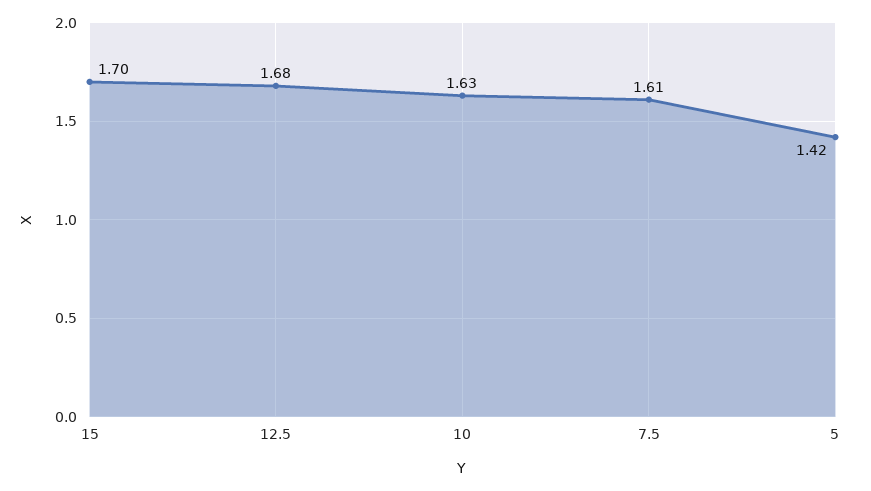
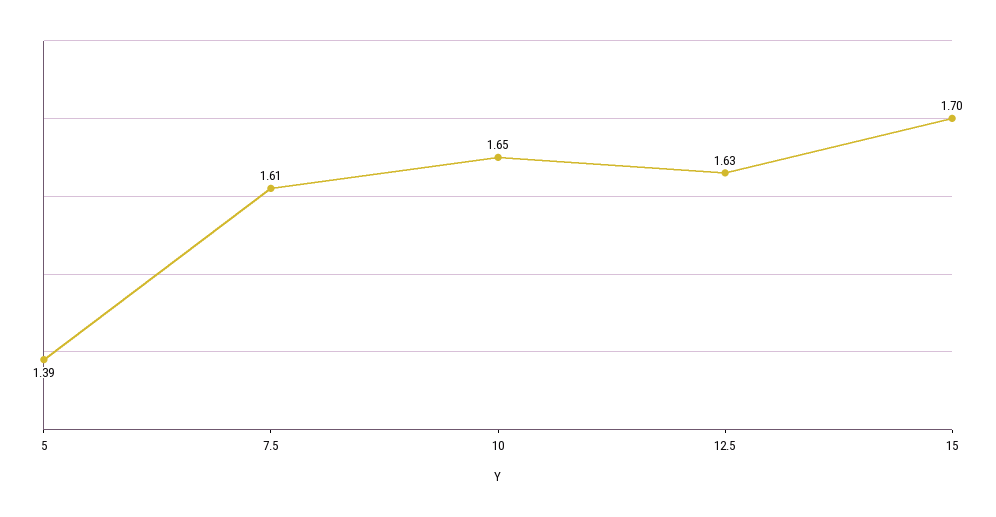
12.5: 1.68 -> 1.63
10: 1.63 -> 1.65
5: 1.42 -> 1.39

